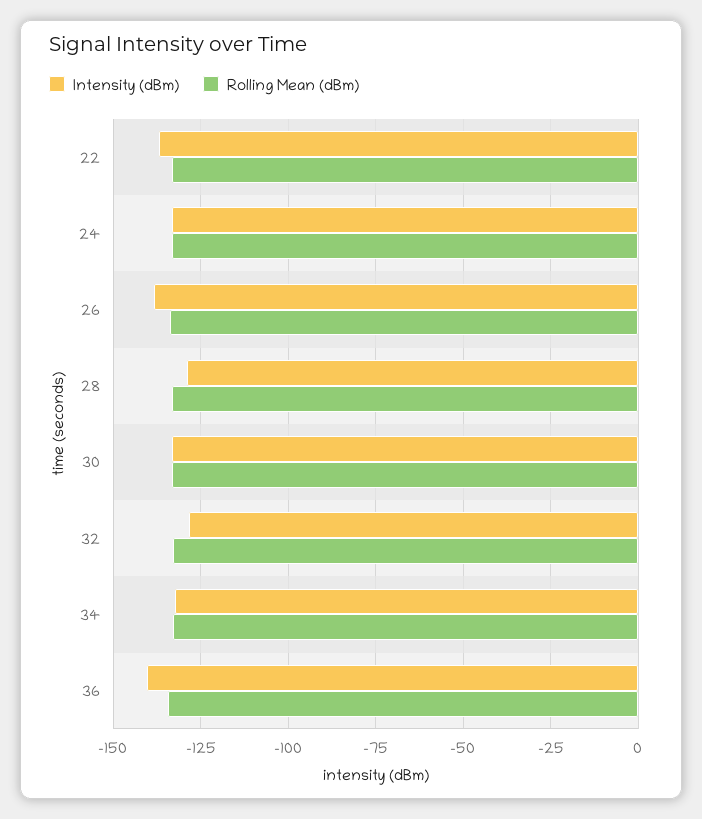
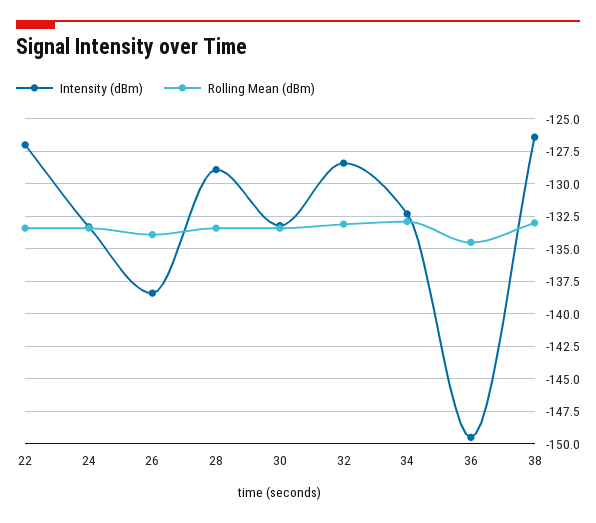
Intensity (dBm), 22: -137.5 -> -127
Intensity (dBm), 36: -140 -> -149.5
Intensity (dBm), 38: none -> -126.5
Rolling Mean (dBm), 38: none -> -133

